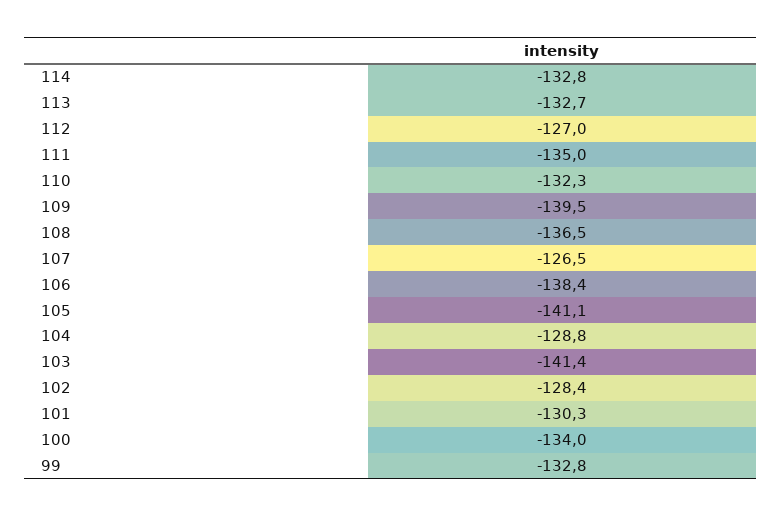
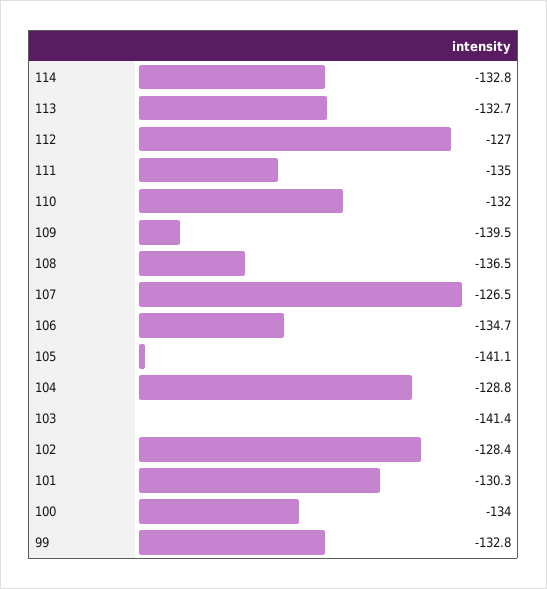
110: -132.3 -> -132
106: -138.4 -> -134.7

